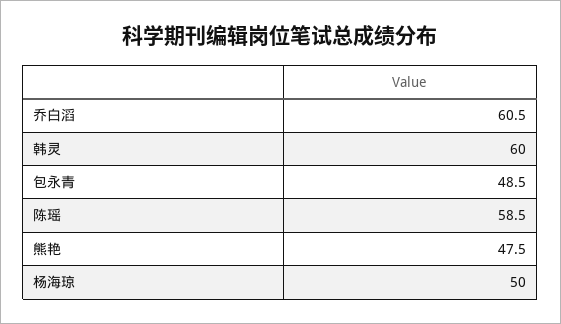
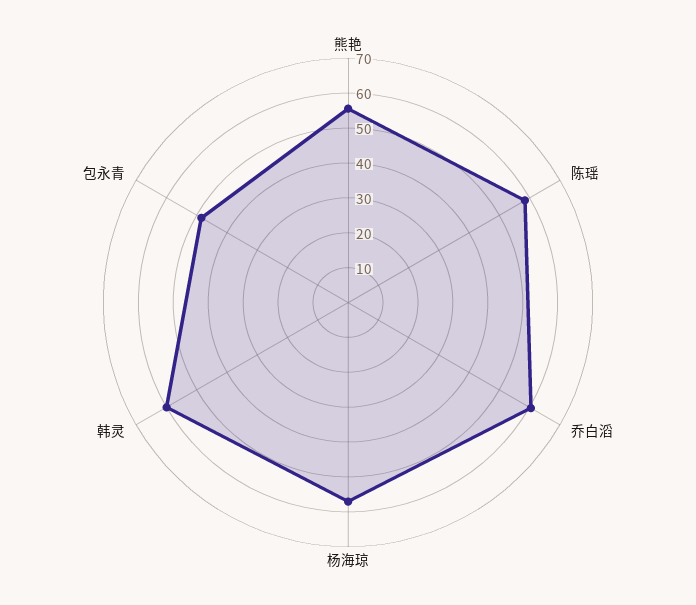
熊艳: 47.5 -> 55
杨海琼: 50 -> 57.5

